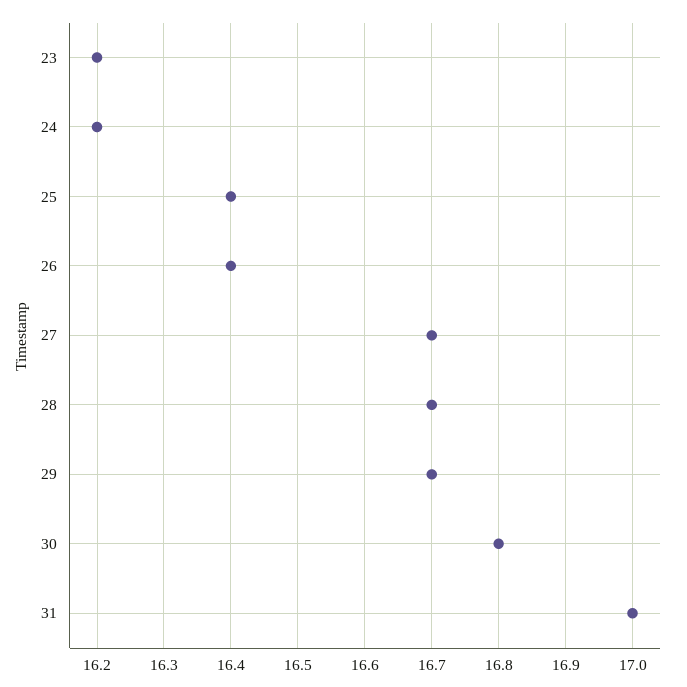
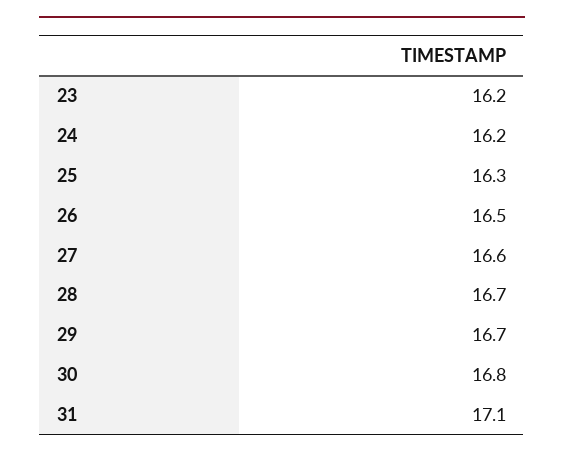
25: 16.4 -> 16.3
26: 16.4 -> 16.5
27: 16.7 -> 16.6
31: 17 -> 17.1

